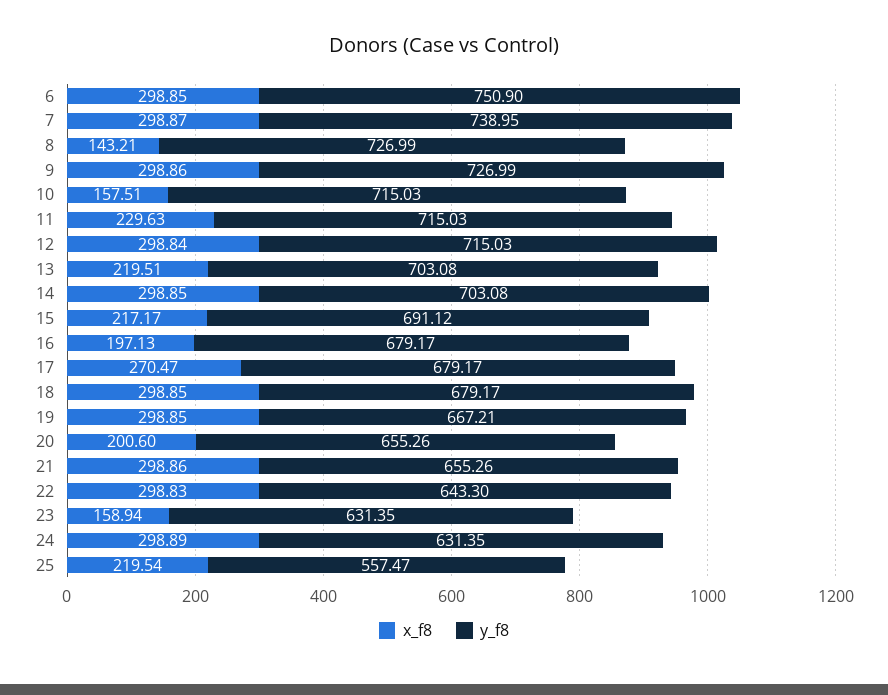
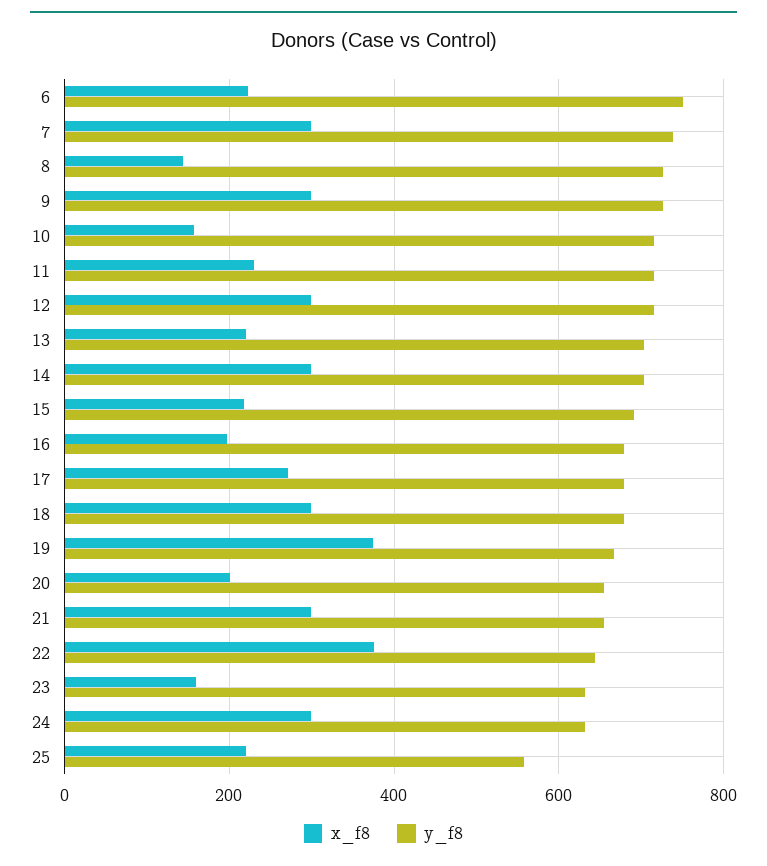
x_f8, 6: 298.85 -> 220
x_f8, 19: 298.85 -> 380
x_f8, 22: 298.83 -> 380

